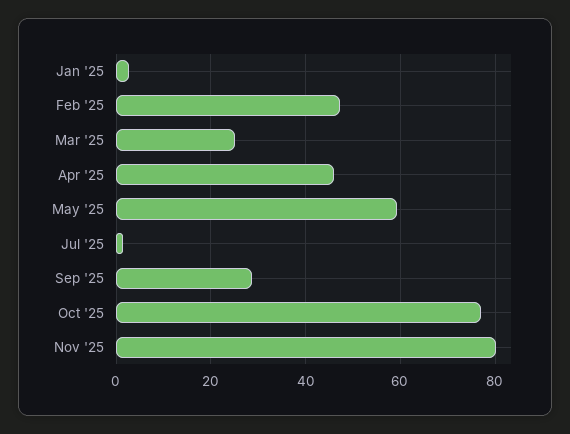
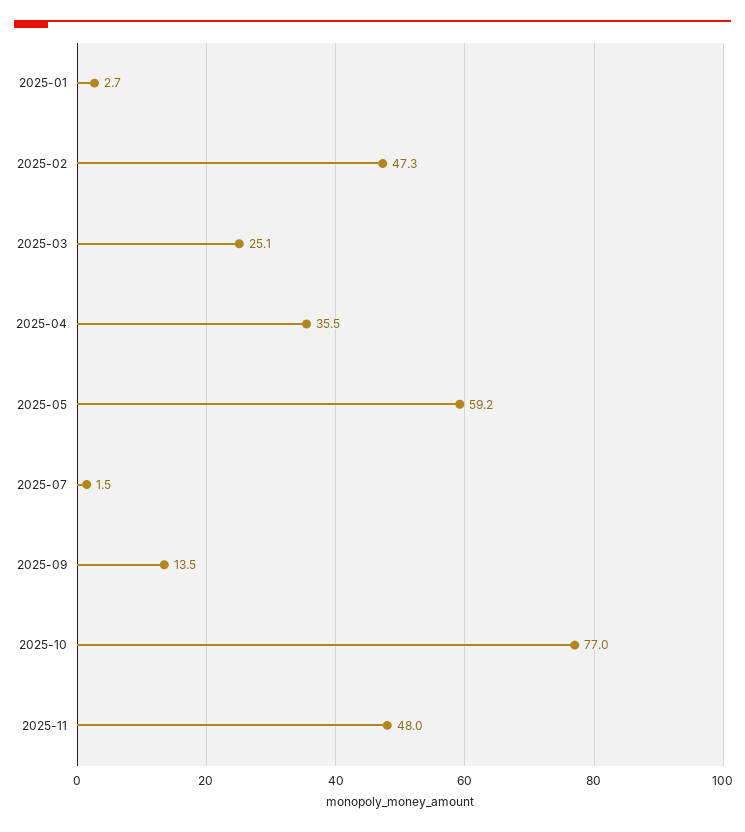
Apr '25: 46 -> 35.5
Sep '25: 28 -> 13.5
Nov '25: 80 -> 48

